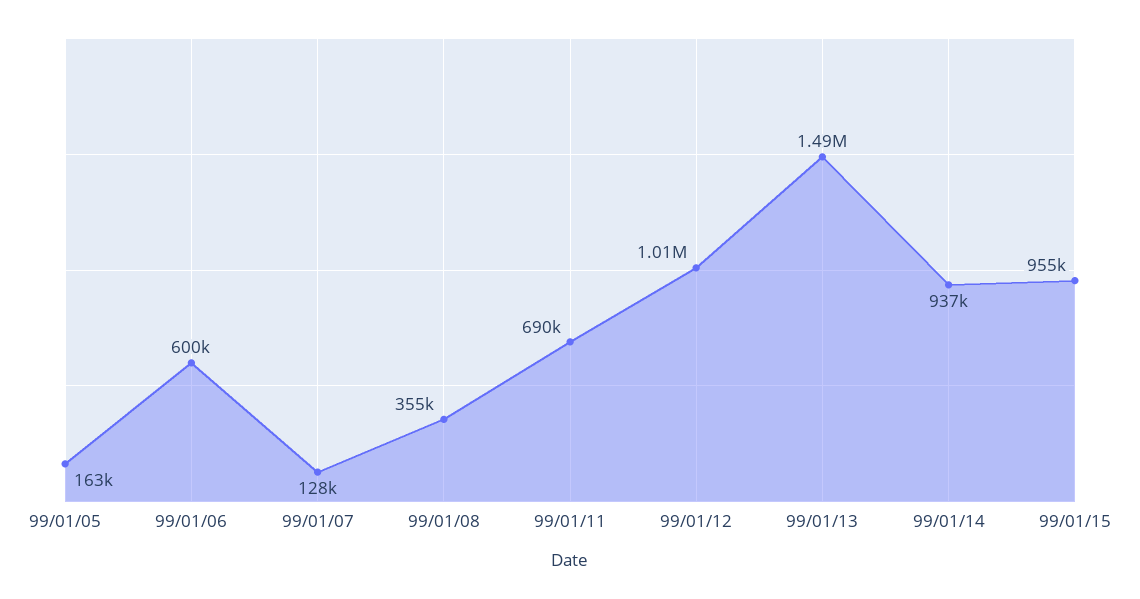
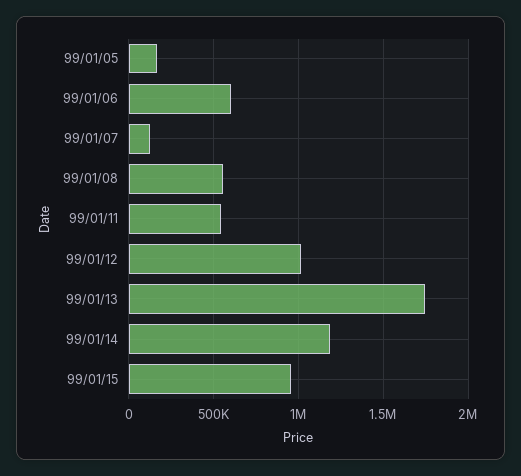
99/01/08: 355000 -> 550000
99/01/11: 690000 -> 550000
99/01/13: 1490000 -> 1750000
99/01/14: 937000 -> 1200000

